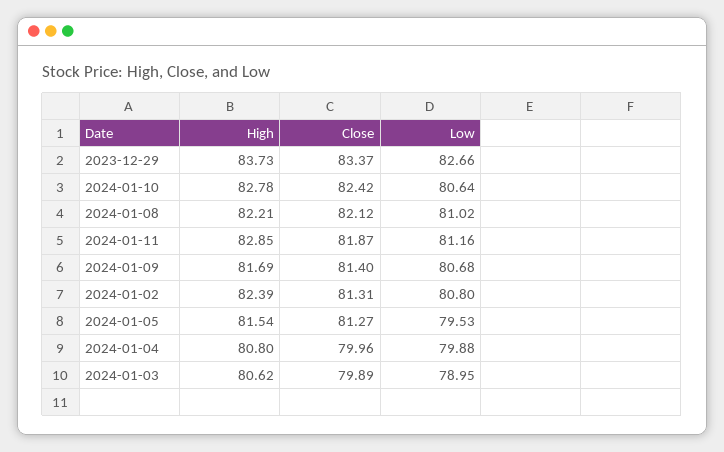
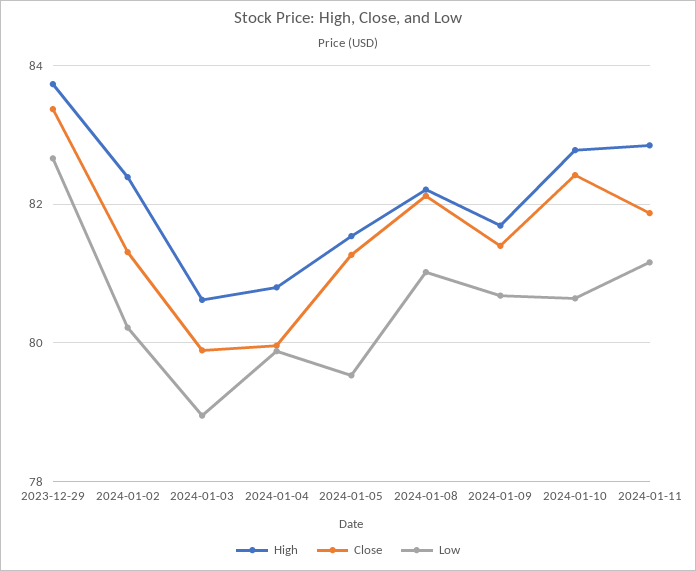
Low, 2024-01-02: 80.8 -> 80.2

